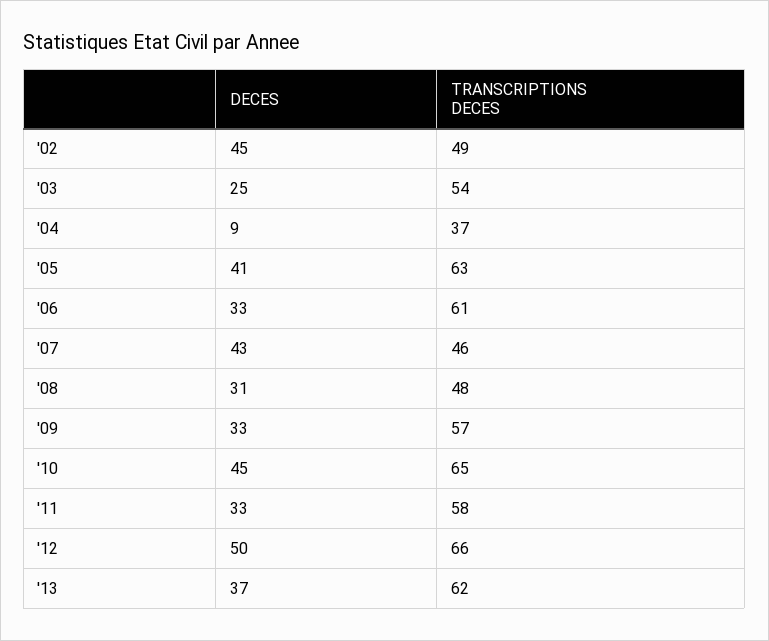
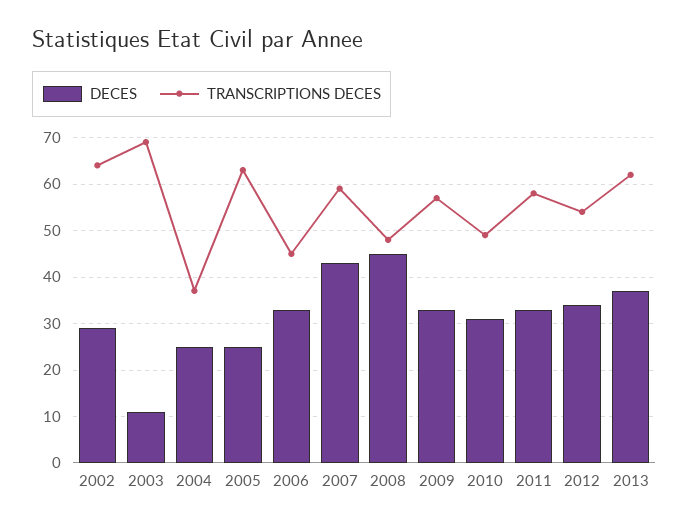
DECES, '02: 45 -> 30
TRANSCRIPTIONS DECES, '02: 49 -> 65
DECES, '03: 25 -> 10
TRANSCRIPTIONS DECES, '03: 54 -> 70
DECES, '04: 9 -> 25
DECES, '05: 41 -> 25
TRANSCRIPTIONS DECES, '06: 61 -> 45
TRANSCRIPTIONS DECES, '07: 46 -> 60
DECES, '08: 31 -> 45
DECES, '10: 45 -> 30
TRANSCRIPTIONS DECES, '10: 65 -> 50
DECES, '12: 50 -> 35
TRANSCRIPTIONS DECES, '12: 66 -> 55

